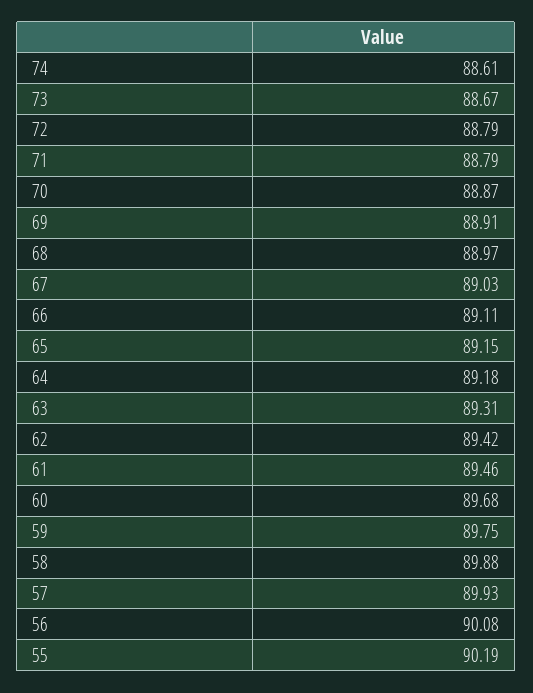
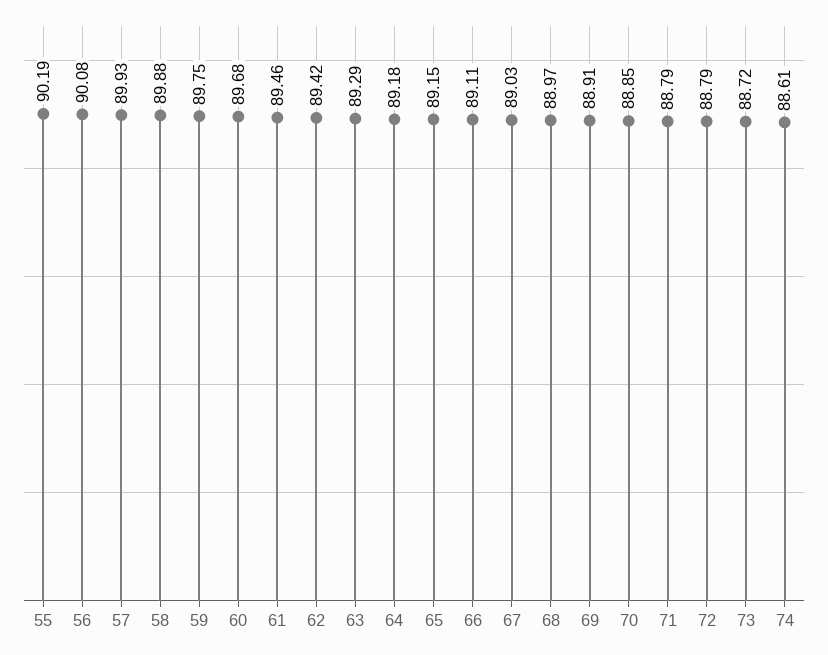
73: 88.67 -> 88.72
70: 88.87 -> 88.85
63: 89.31 -> 89.29

